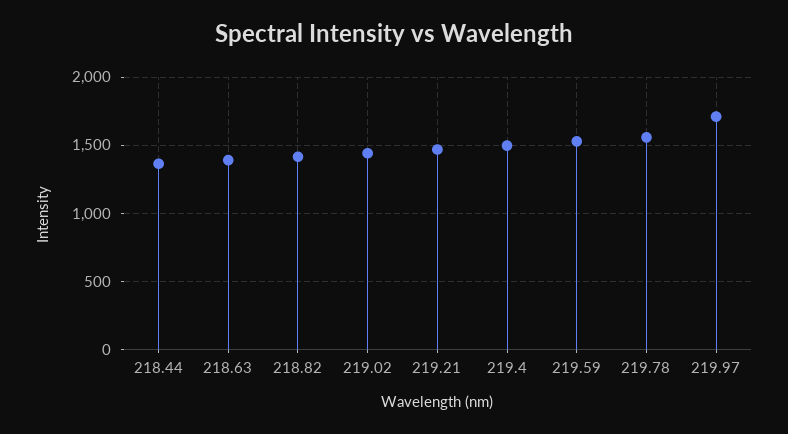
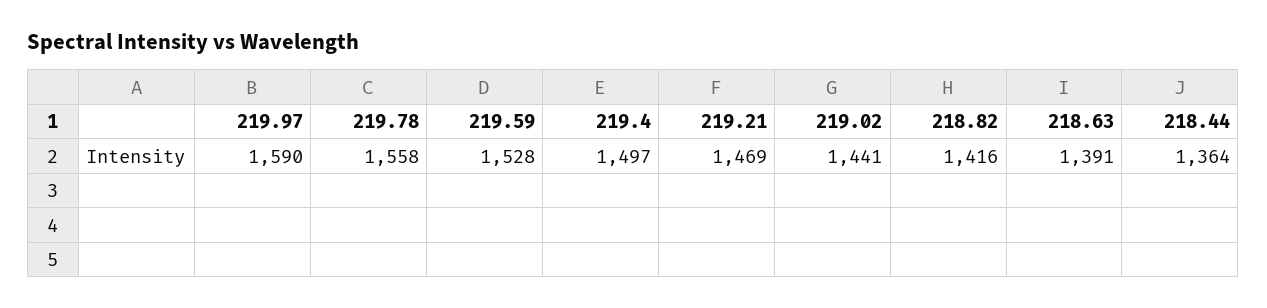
219.97: 1700 -> 1590

